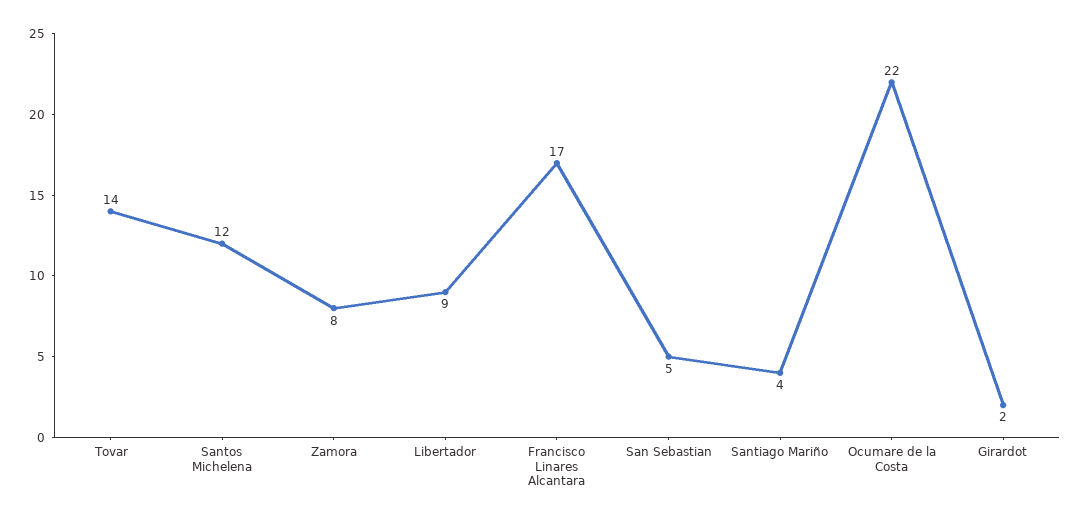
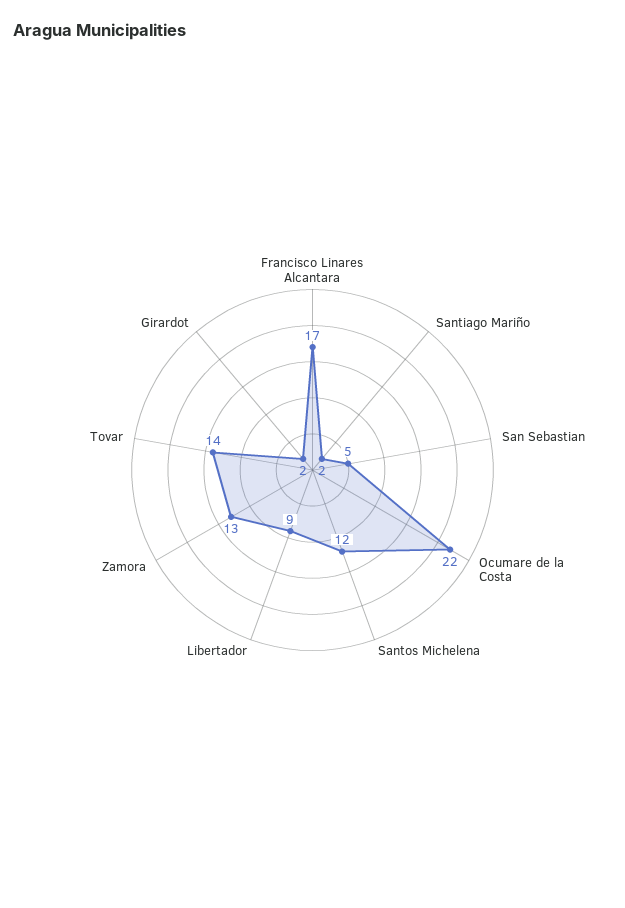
Zamora: 8 -> 13
Santiago Mariño: 4 -> 2

